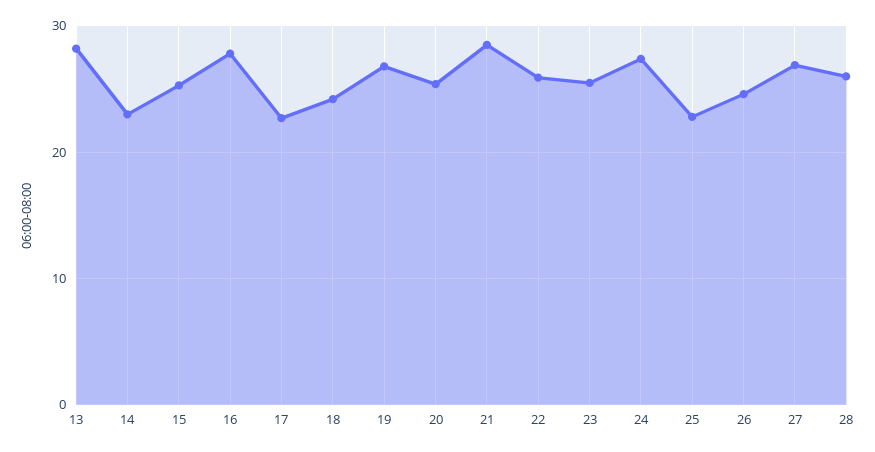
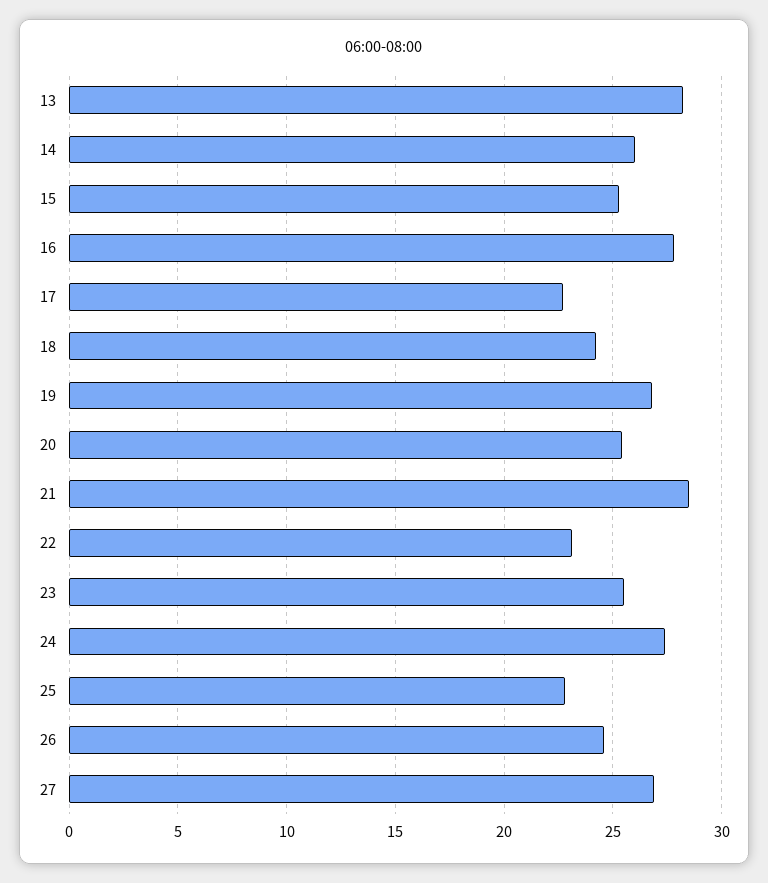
14: 23 -> 26
22: 26 -> 23
28: 26 -> none

